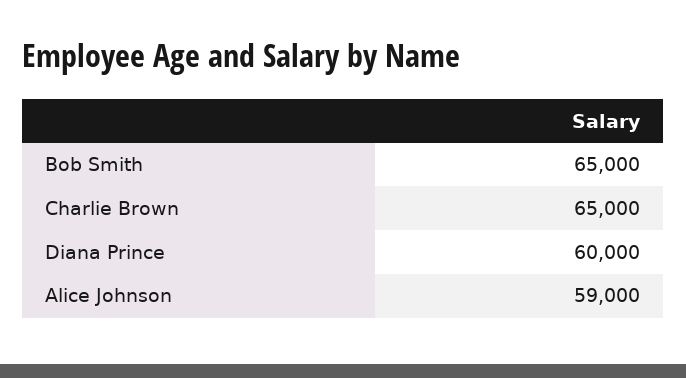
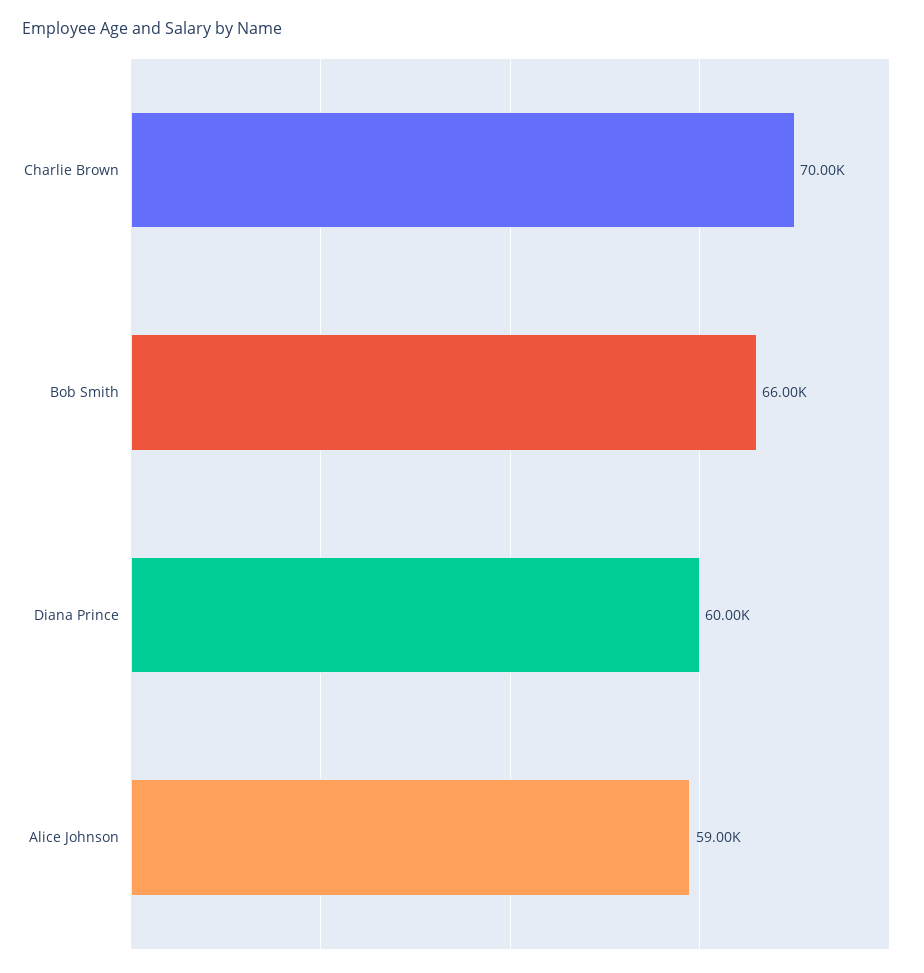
Bob Smith: 65000 -> 66000
Charlie Brown: 65000 -> 70000

